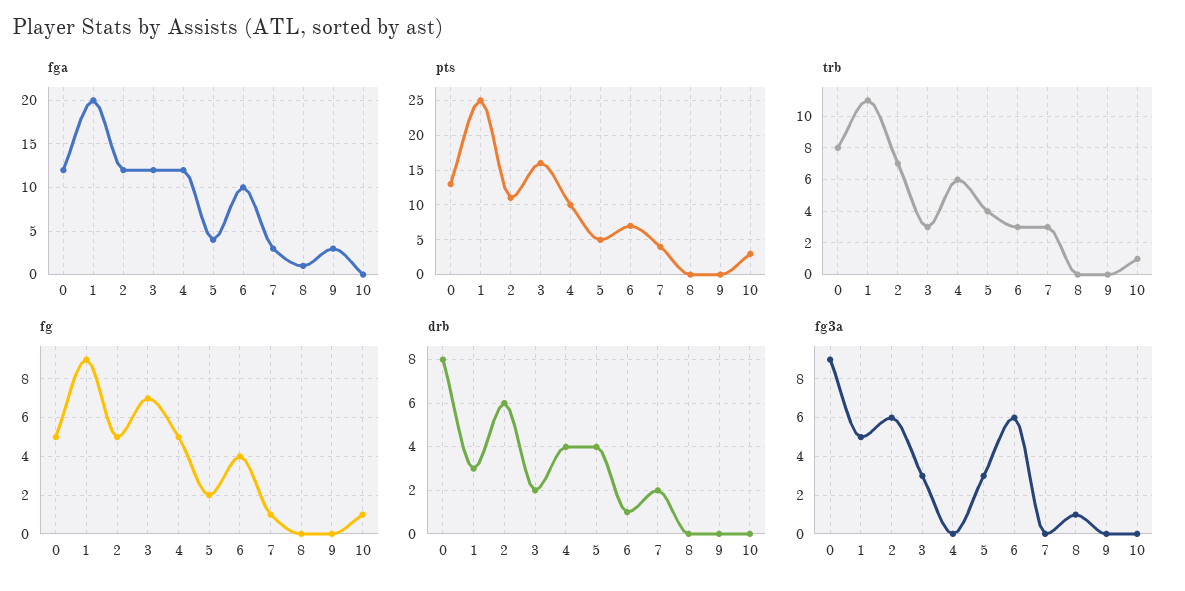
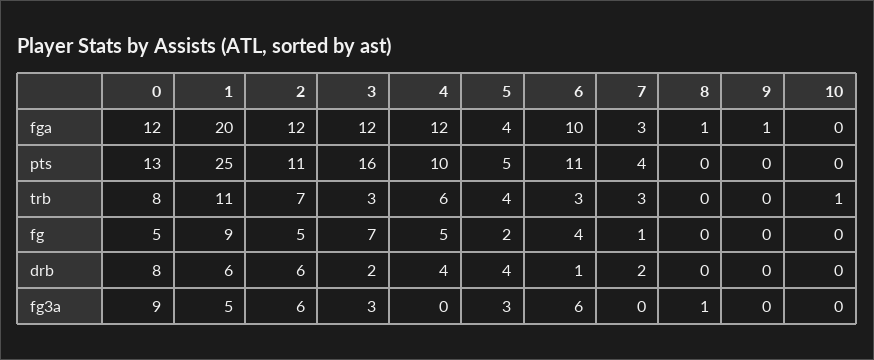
fga, 9: 3 -> 1
pts, 6: 7 -> 11
pts, 10: 3 -> 0
fg, 10: 1 -> 0
drb, 1: 3 -> 6

